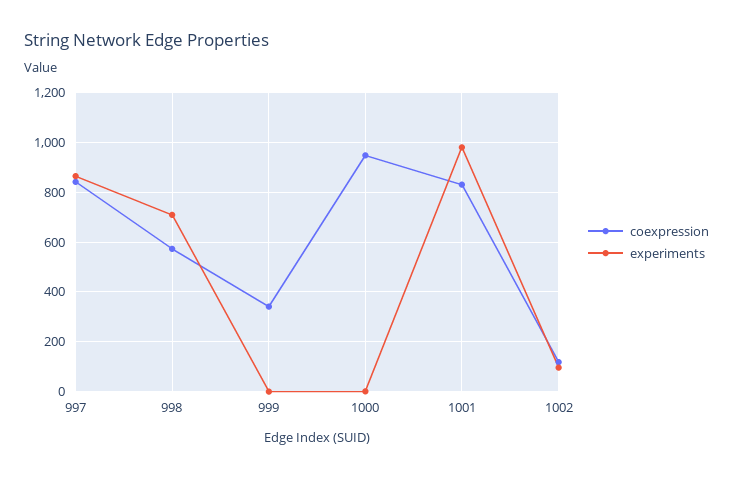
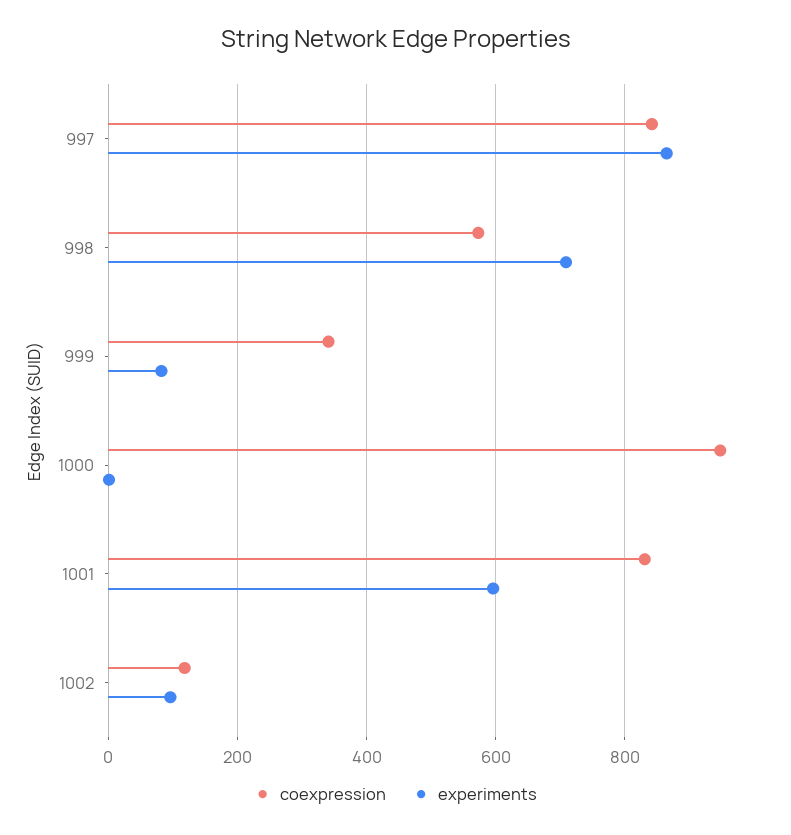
experiments, 999: 0 -> 80
experiments, 1001: 975 -> 600

